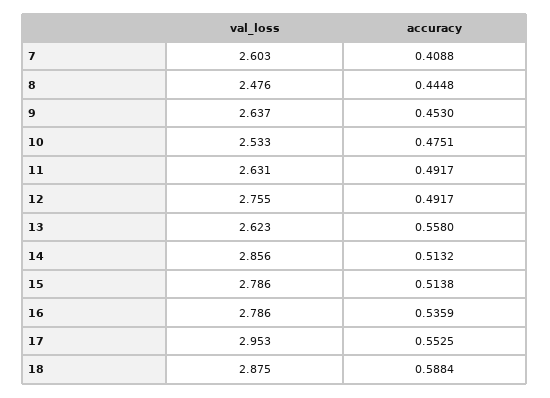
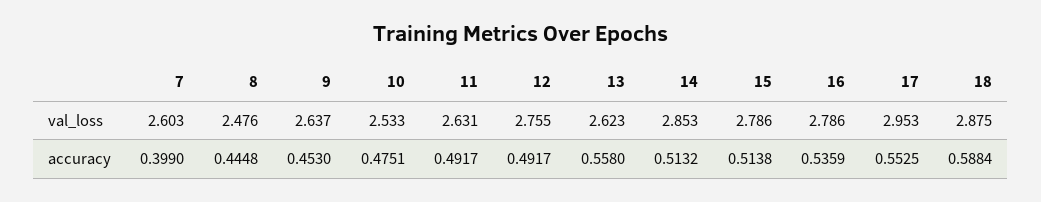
accuracy, 7: 0.4088 -> 0.399
val_loss, 14: 2.856 -> 2.853

